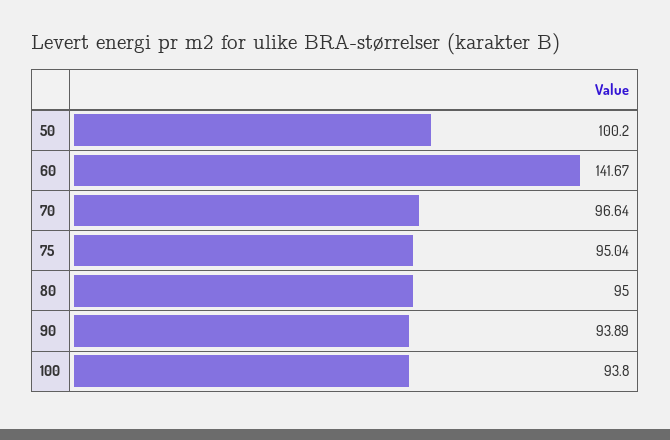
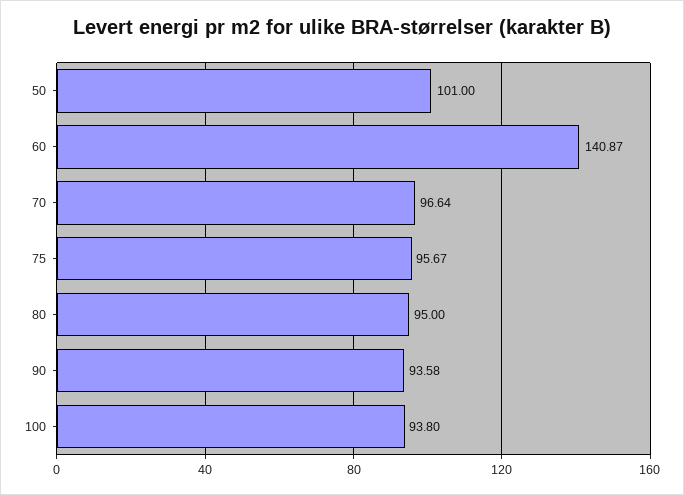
50: 100.2 -> 101
60: 141.67 -> 140.87
75: 95.04 -> 95.67
90: 93.89 -> 93.58

